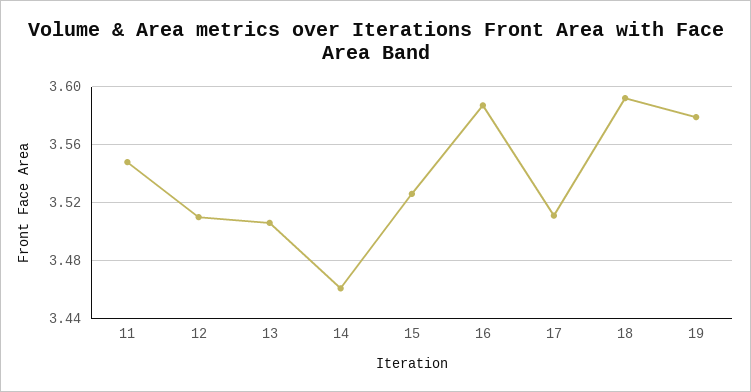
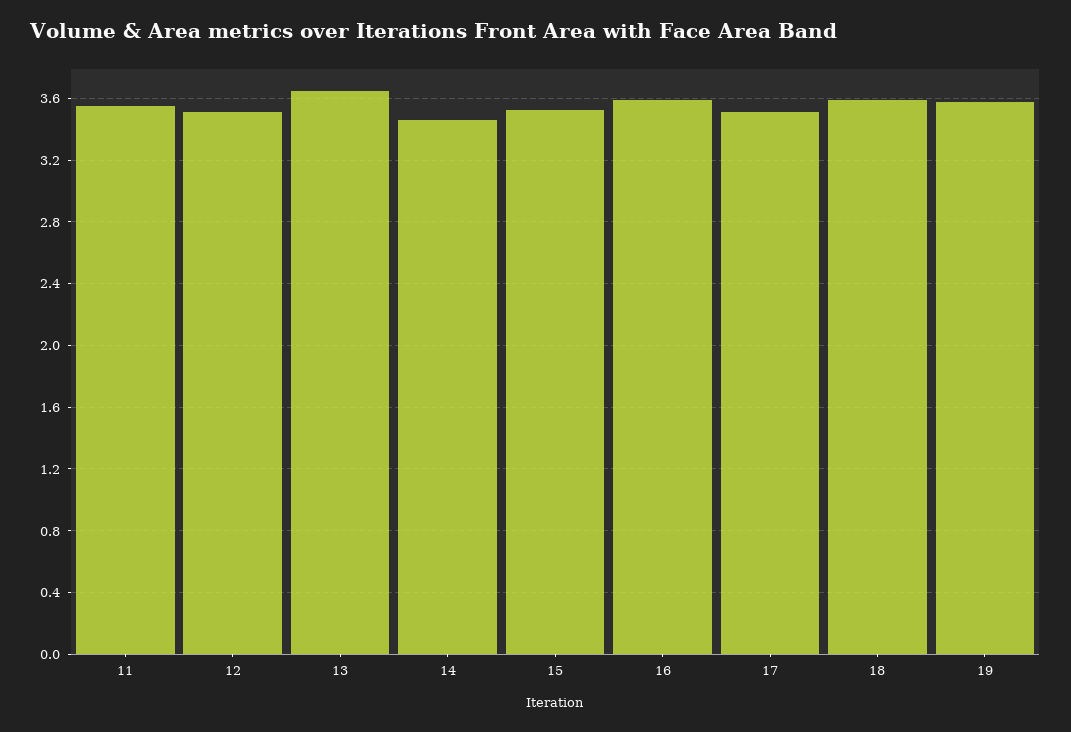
13: 3.505 -> 3.65

